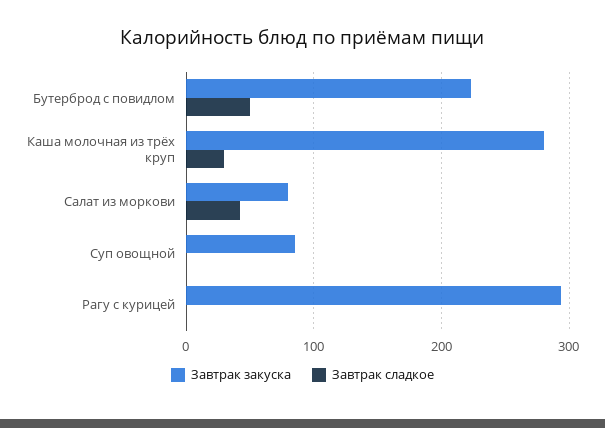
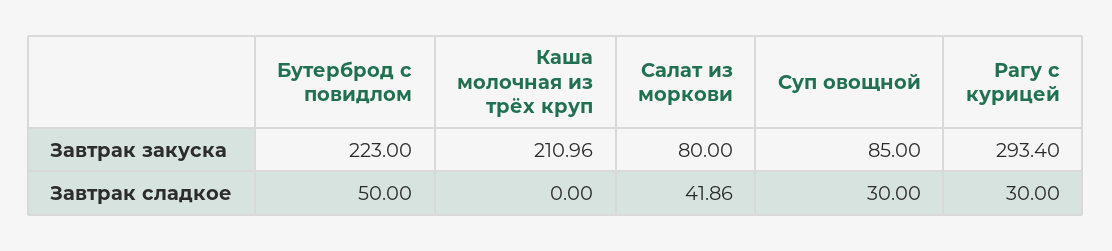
Завтрак закуска, Каша молочная из трёх круп: 280 -> 210.96
Завтрак сладкое, Каша молочная из трёх круп: 30 -> 0
Завтрак сладкое, Суп овощной: 0 -> 30
Завтрак сладкое, Рагу с курицей: 0 -> 30

